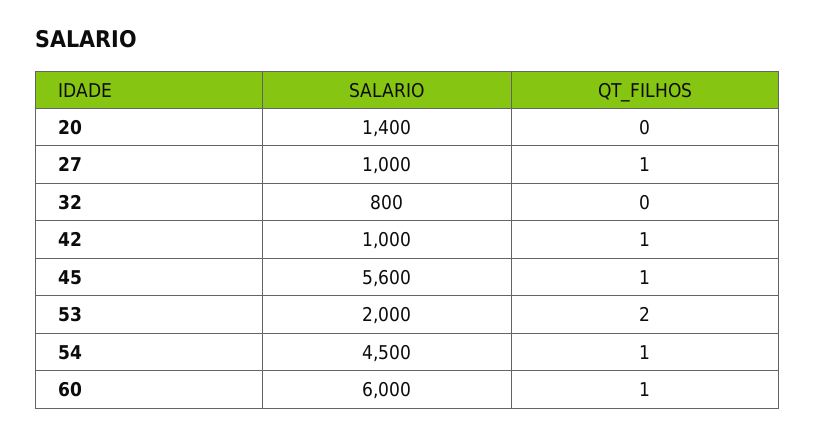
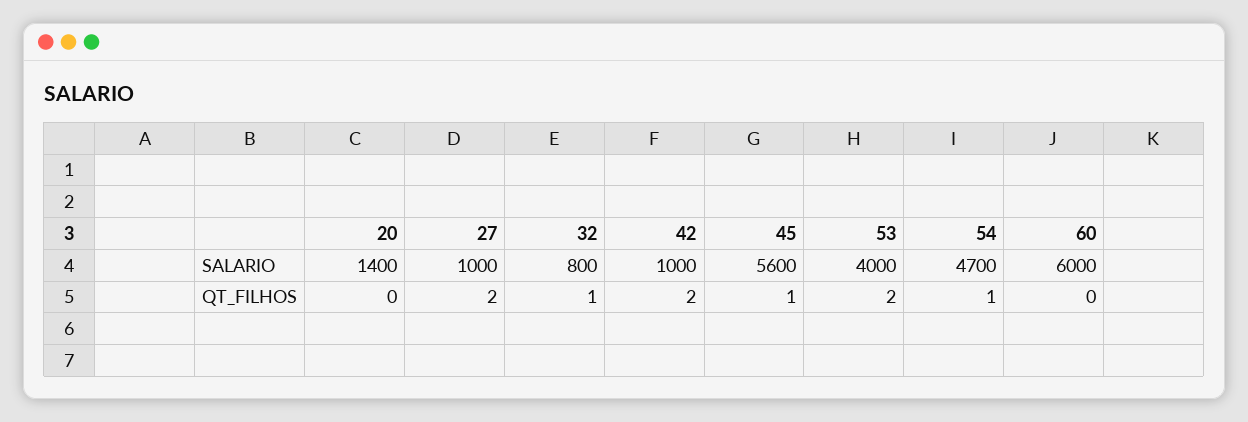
QT_FILHOS, 27: 1 -> 2
QT_FILHOS, 32: 0 -> 1
QT_FILHOS, 42: 1 -> 2
SALARIO, 53: 2000 -> 4000
SALARIO, 54: 4500 -> 4700
QT_FILHOS, 60: 1 -> 0

